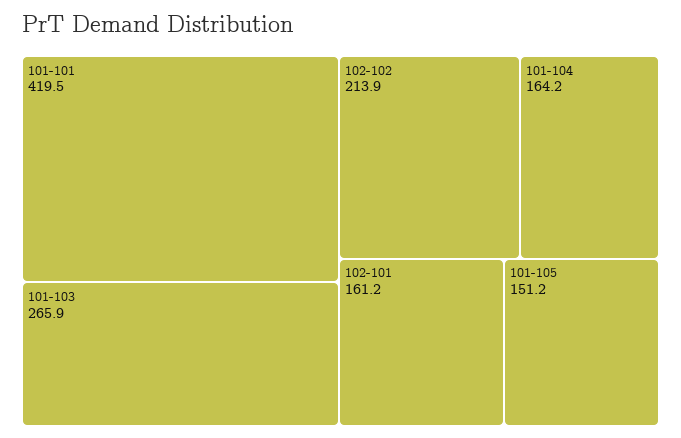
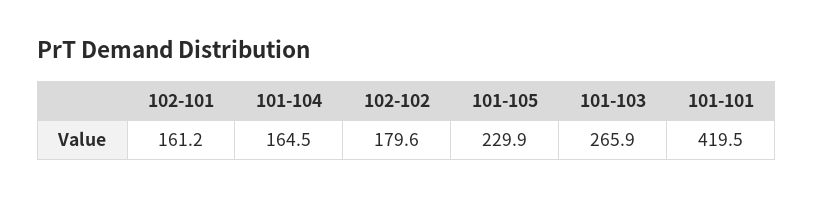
102-102: 213.9 -> 179.6
101-104: 164.2 -> 164.5
101-105: 151.2 -> 229.9

